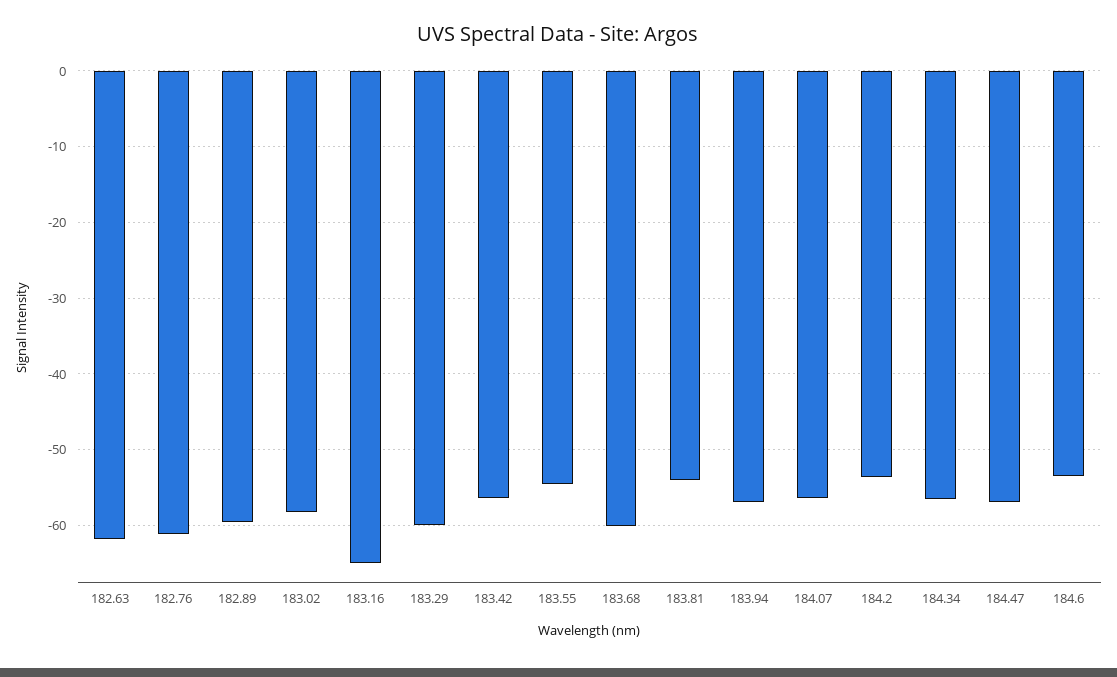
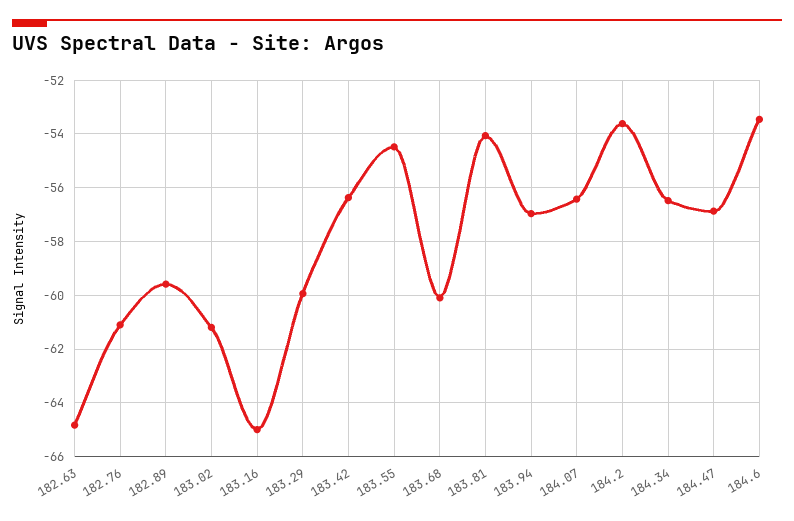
182.63: -62 -> -64.75
183.02: -58 -> -61.25

